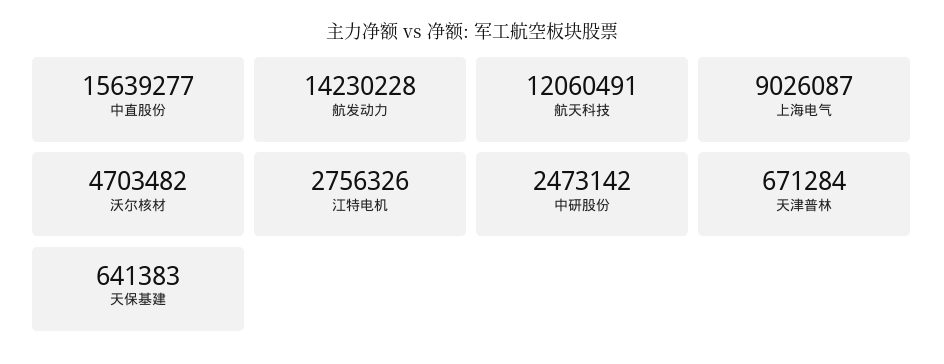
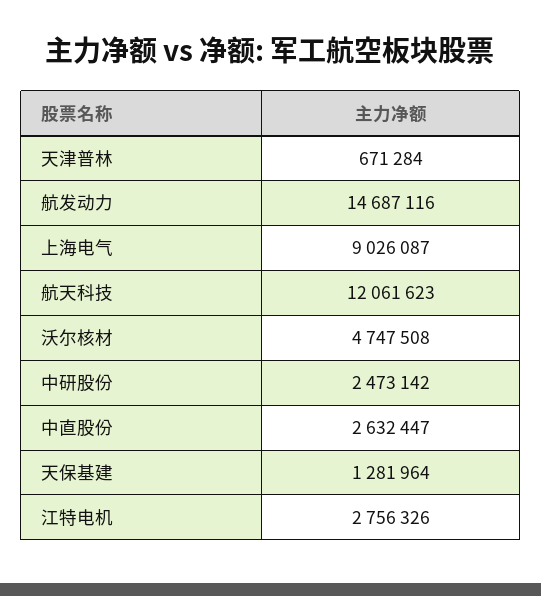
中直股份: 15639277 -> 2632447
航发动力: 14230228 -> 14687116
航天科技: 12060491 -> 12061623
沃尔核材: 4703482 -> 4747508
天保基建: 641383 -> 1281964

